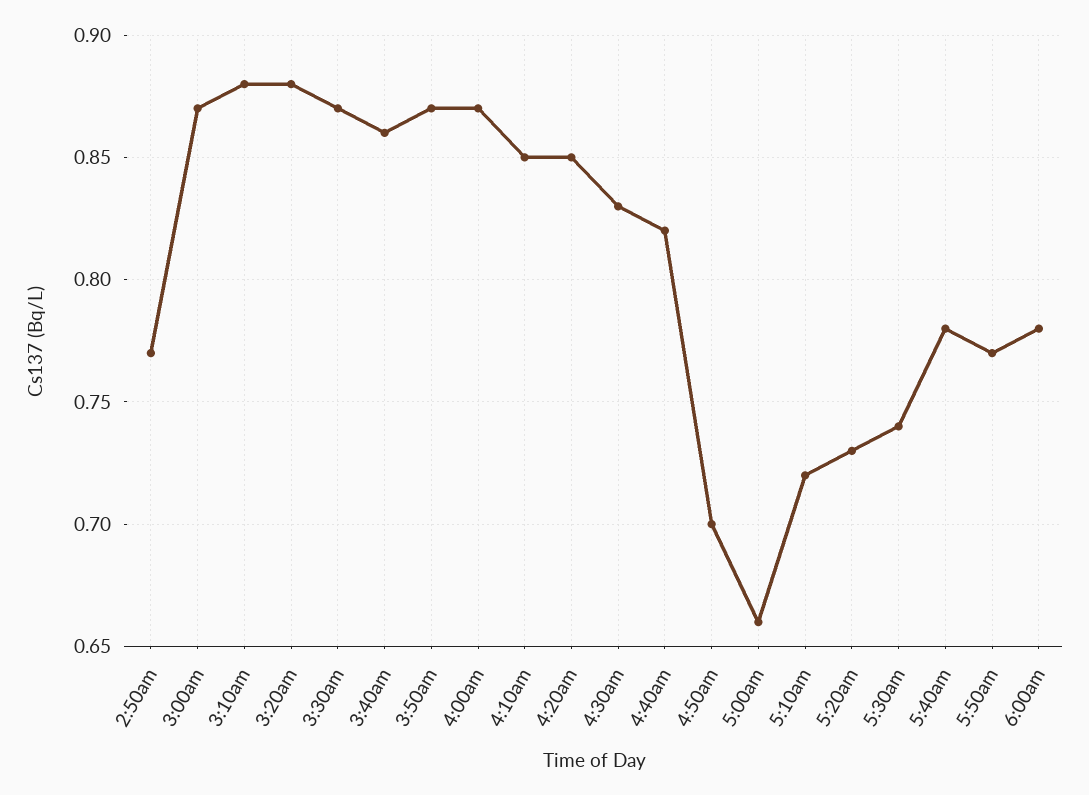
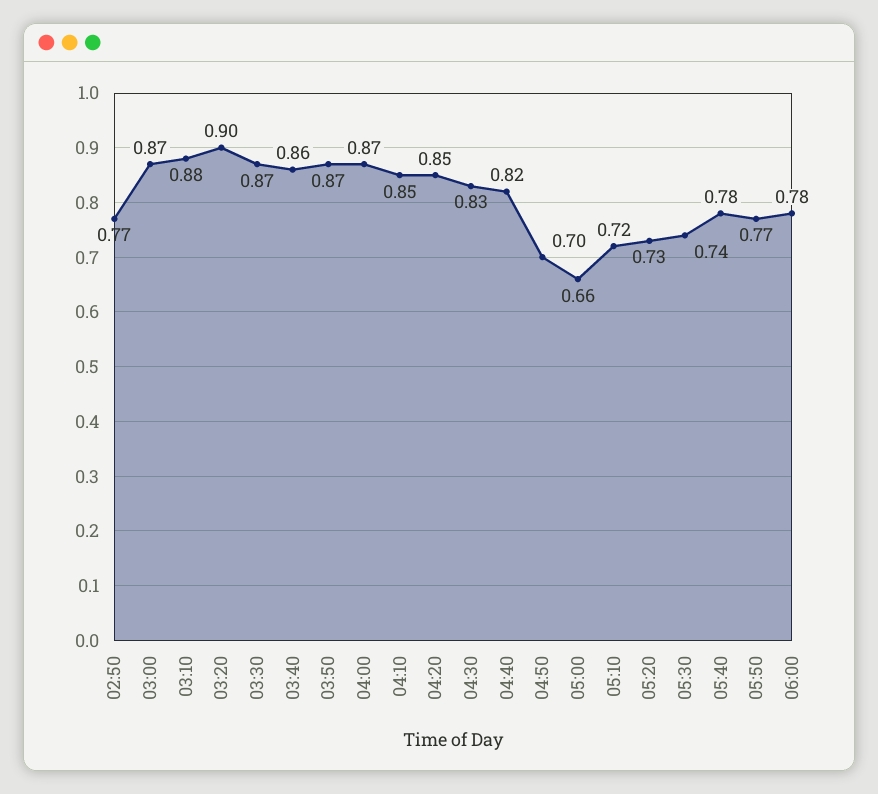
3:20am: 0.88 -> 0.9

